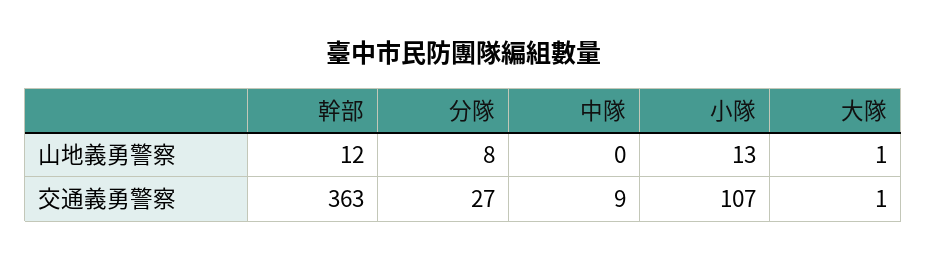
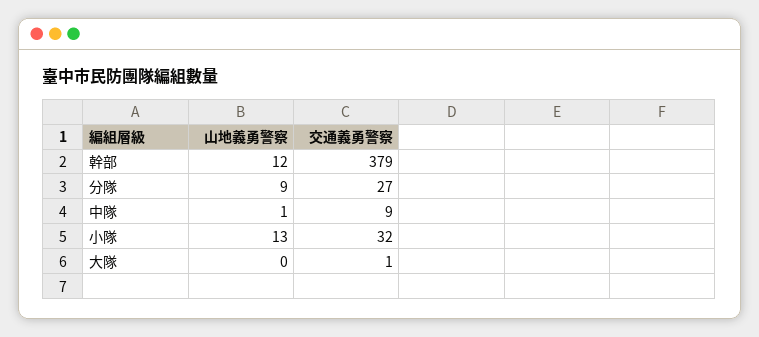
分隊, 山地義勇警察: 8 -> 9
中隊, 山地義勇警察: 0 -> 1
大隊, 山地義勇警察: 1 -> 0
幹部, 交通義勇警察: 363 -> 379
小隊, 交通義勇警察: 107 -> 32

